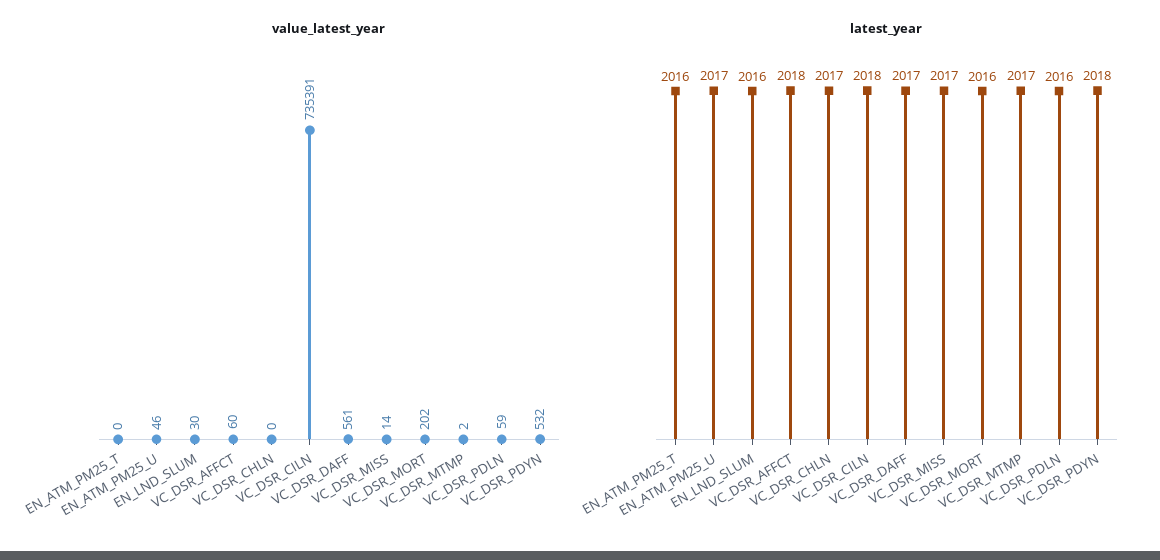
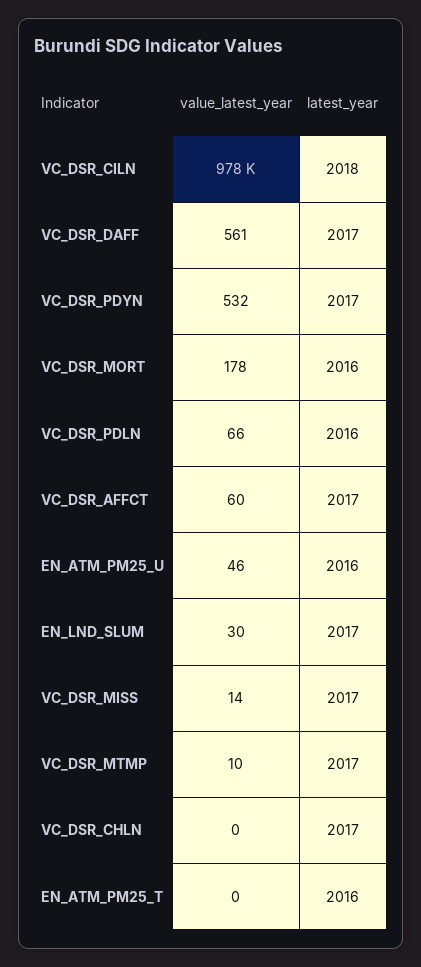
value_latest_year, VC_DSR_CILN: 735391 -> 978000
value_latest_year, VC_DSR_MORT: 202 -> 178
value_latest_year, VC_DSR_MTMP: 2 -> 10
value_latest_year, VC_DSR_PDLN: 59 -> 66
latest_year, EN_ATM_PM25_U: 2017 -> 2016
latest_year, EN_LND_SLUM: 2016 -> 2017
latest_year, VC_DSR_AFFCT: 2018 -> 2017
latest_year, VC_DSR_PDYN: 2018 -> 2017

